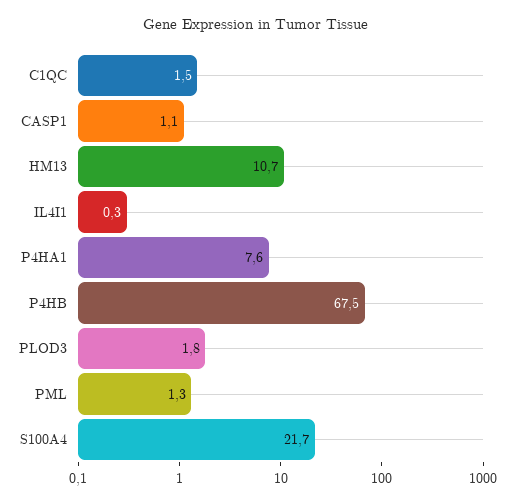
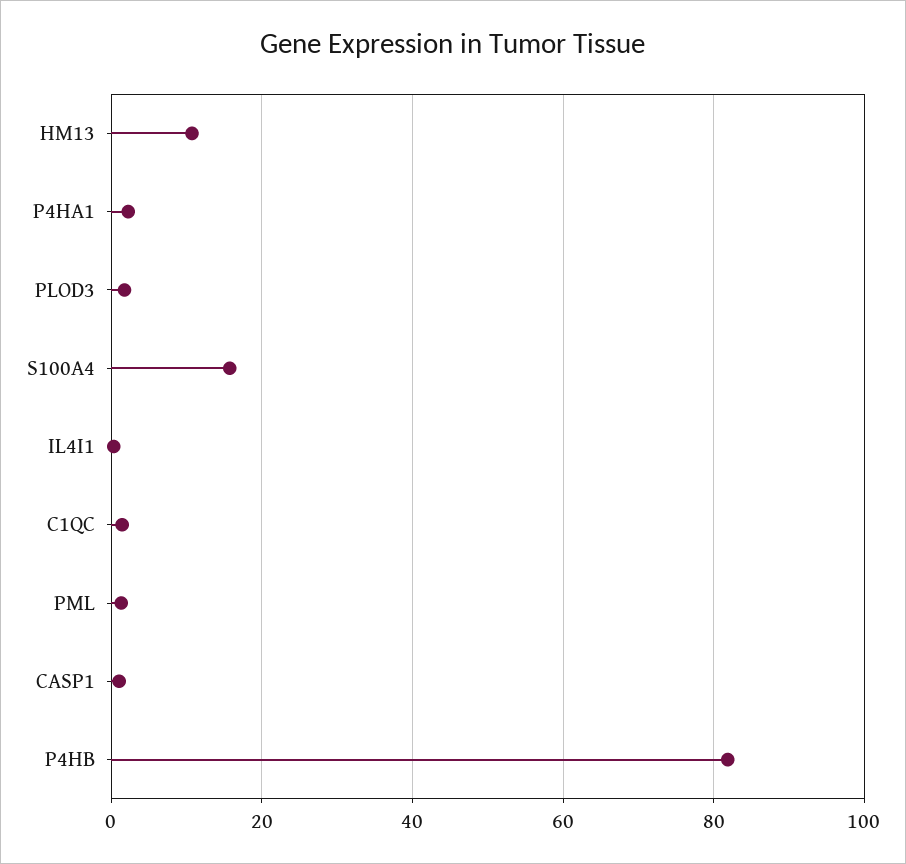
P4HA1: 7.6 -> 2
P4HB: 67.5 -> 82
S100A4: 21.7 -> 16

